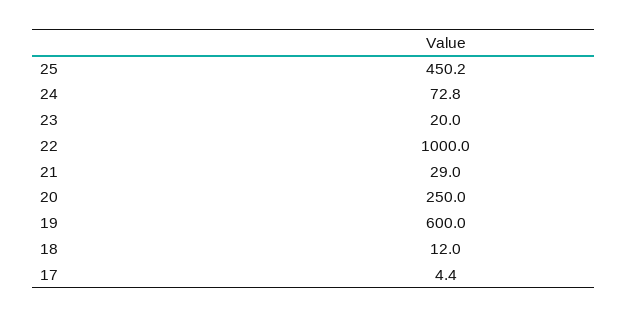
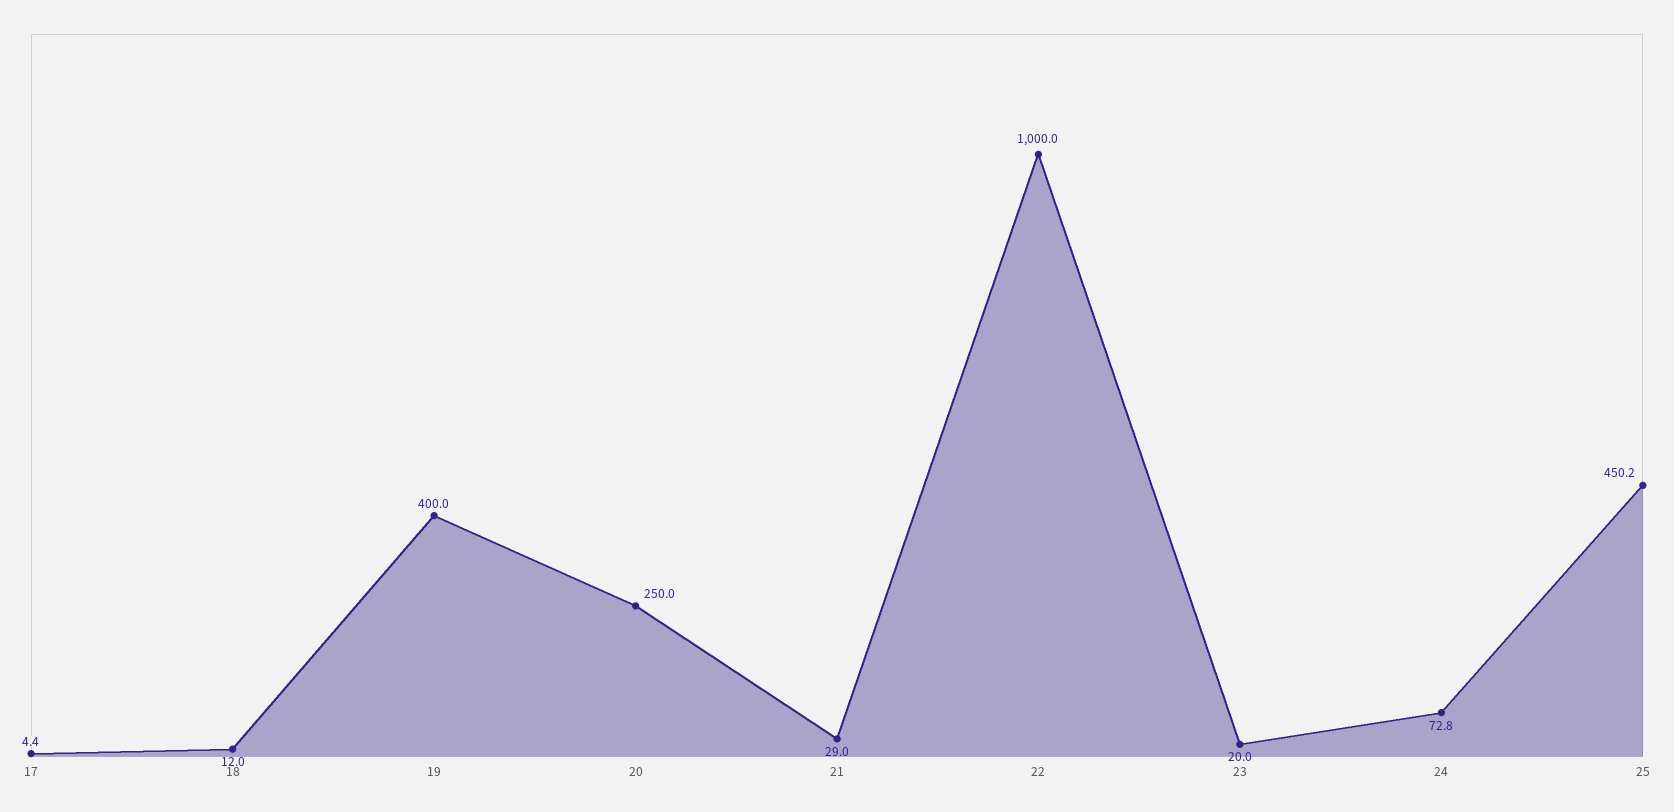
19: 600 -> 400

